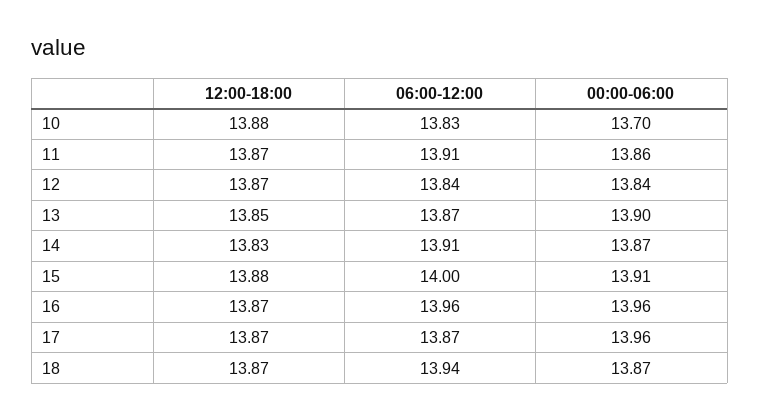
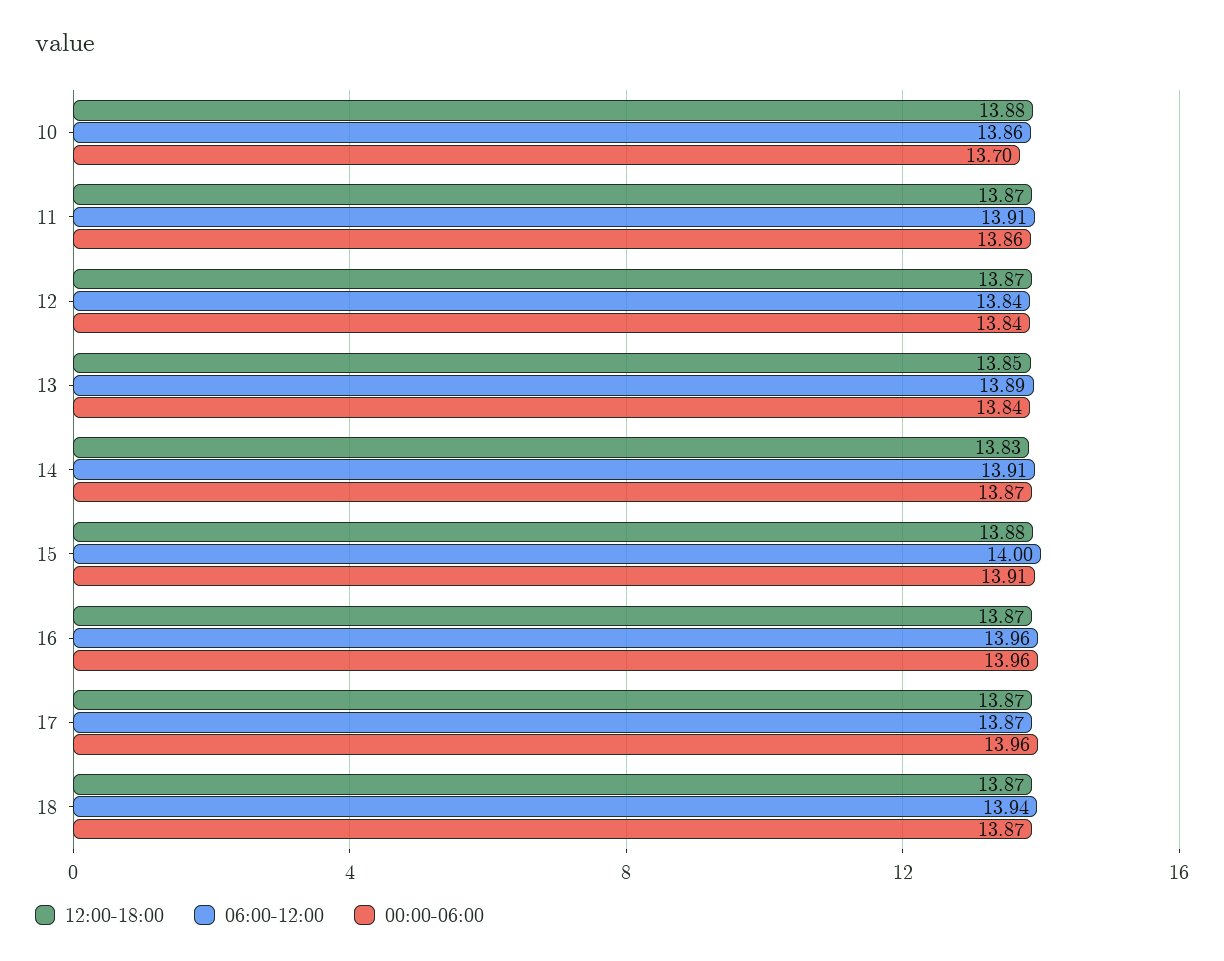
06:00-12:00, 10: 13.83 -> 13.86
06:00-12:00, 13: 13.87 -> 13.89
00:00-06:00, 13: 13.9 -> 13.84

